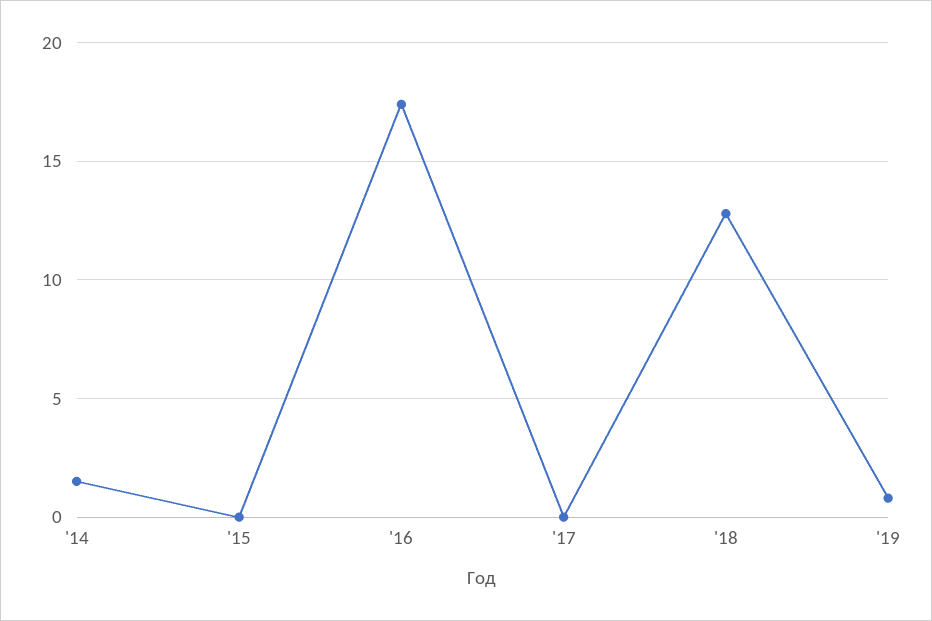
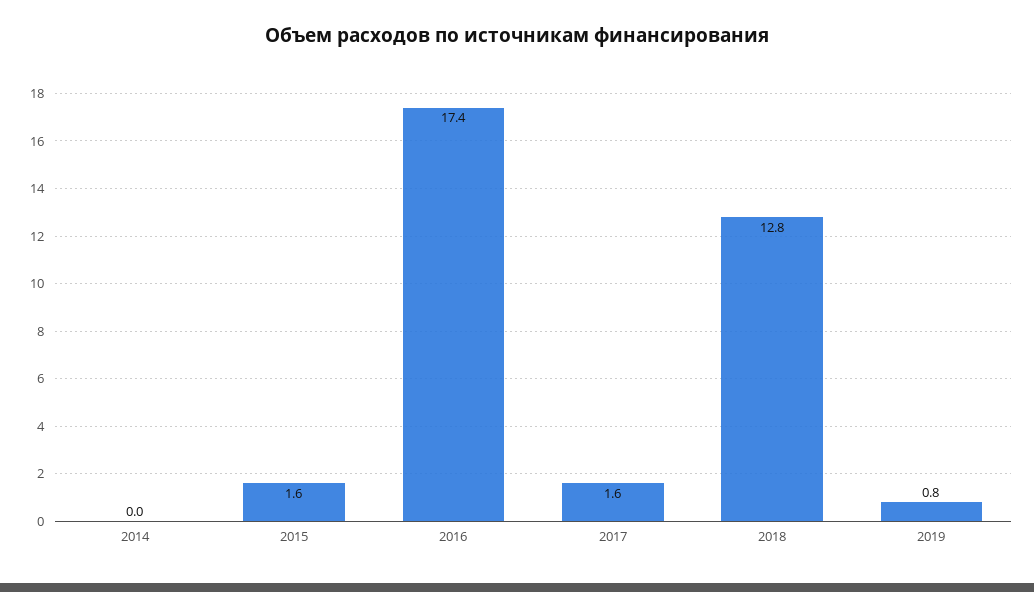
'14: 1.5 -> 0
'15: 0 -> 1.6
'17: 0 -> 1.6

